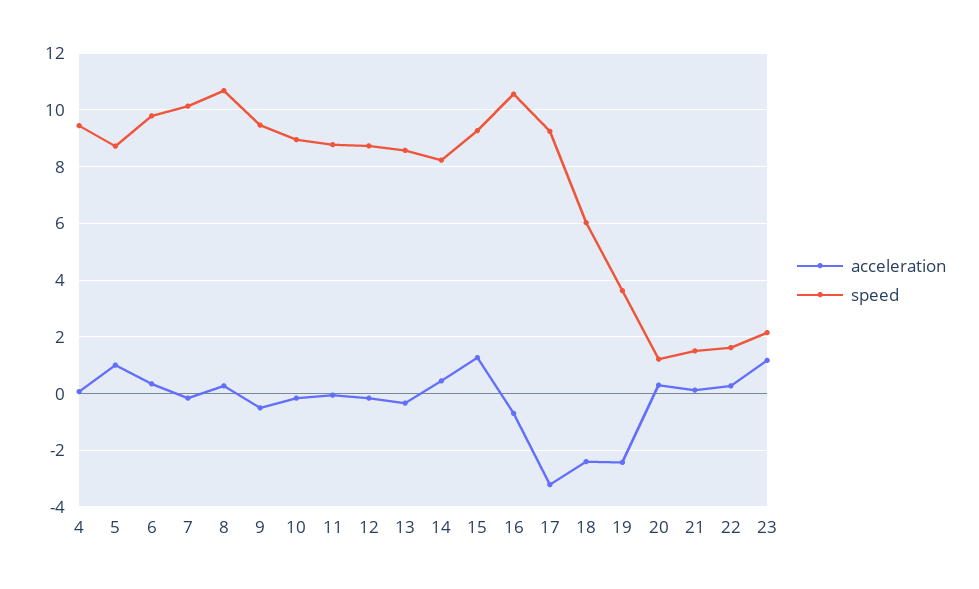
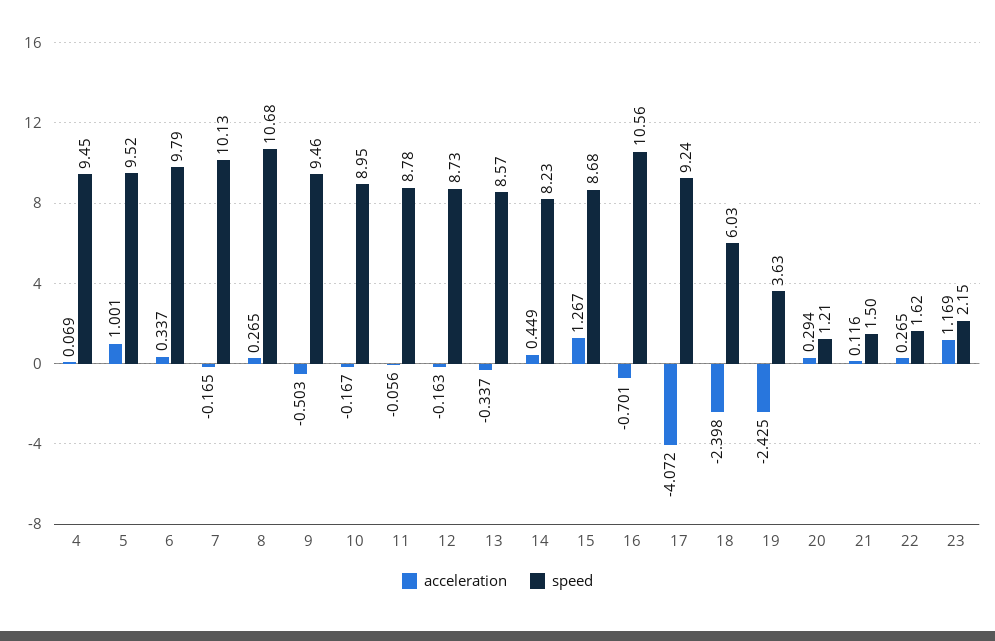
speed, 5: 8.75 -> 9.52
speed, 15: 9.25 -> 8.68
acceleration, 17: -3.25 -> -4.072

